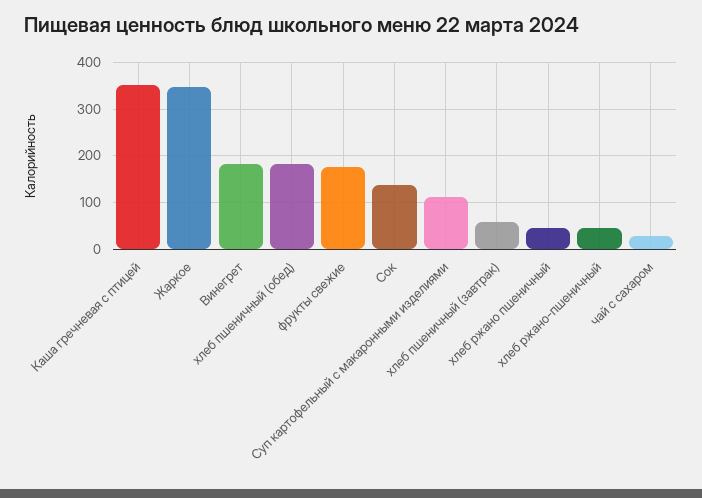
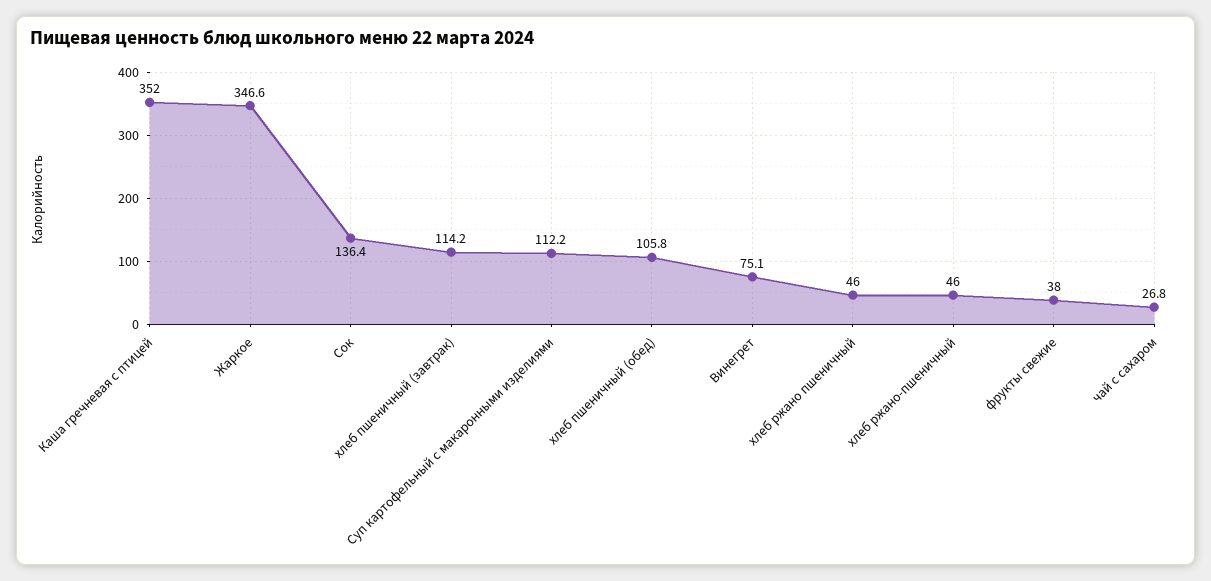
Винегрет: 180 -> 75.1
хлеб пшеничный (обед): 180 -> 105.8
фрукты свежие: 180 -> 38
хлеб пшеничный (завтрак): 60 -> 114.2

